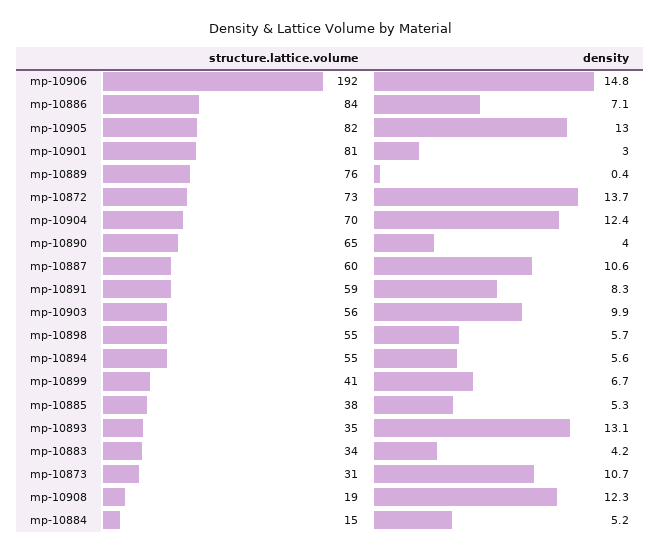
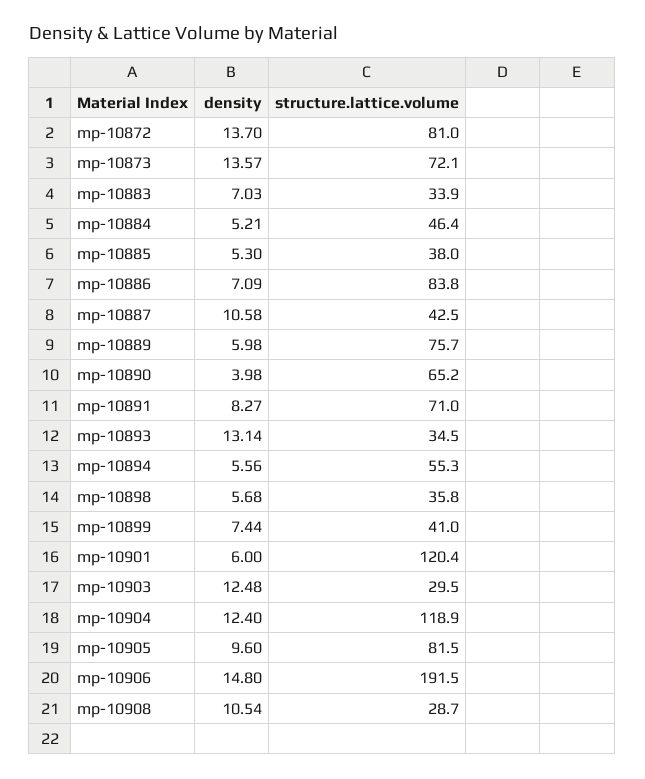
density, mp-10905: 13 -> 9.6
structure.lattice.volume, mp-10901: 81 -> 120.4
density, mp-10901: 3 -> 6
density, mp-10889: 0.4 -> 5.98
structure.lattice.volume, mp-10872: 73 -> 81
structure.lattice.volume, mp-10904: 70 -> 118.9
structure.lattice.volume, mp-10887: 60 -> 42.5
structure.lattice.volume, mp-10891: 59 -> 71
structure.lattice.volume, mp-10903: 56 -> 29.5
density, mp-10903: 9.9 -> 12.48
structure.lattice.volume, mp-10898: 55 -> 35.8
density, mp-10899: 6.7 -> 7.44
density, mp-10883: 4.2 -> 7.03
structure.lattice.volume, mp-10873: 31 -> 72.1
density, mp-10873: 10.7 -> 13.57
structure.lattice.volume, mp-10908: 19 -> 28.7
density, mp-10908: 12.3 -> 10.54
structure.lattice.volume, mp-10884: 15 -> 46.4

